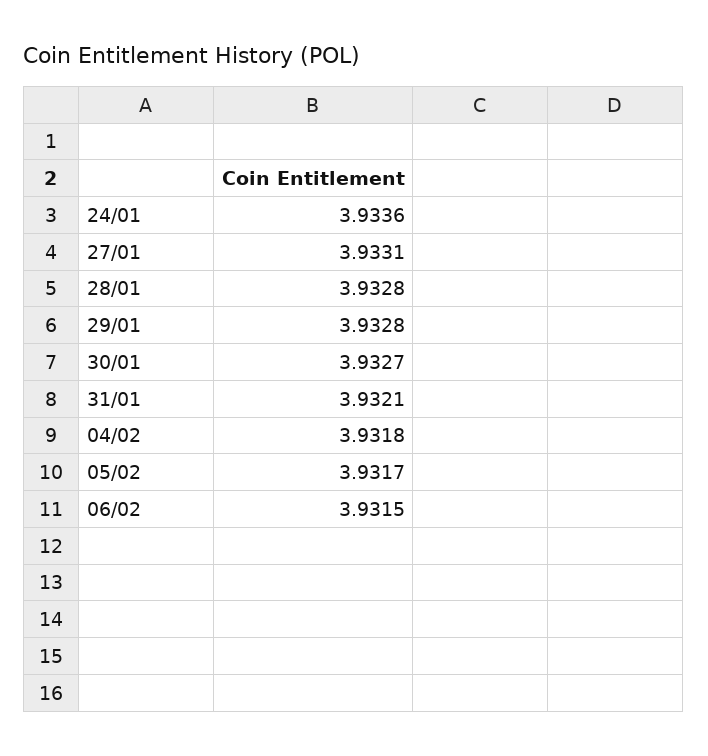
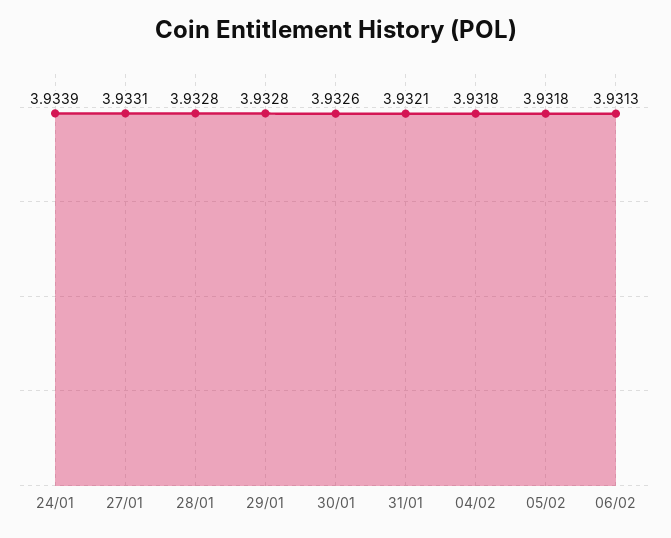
24/01: 3.9336 -> 3.9339
30/01: 3.9327 -> 3.9326
05/02: 3.9317 -> 3.9318
06/02: 3.9315 -> 3.9313

